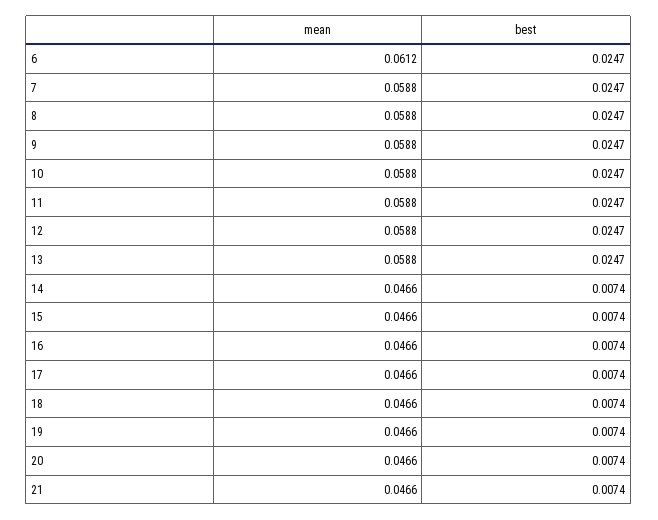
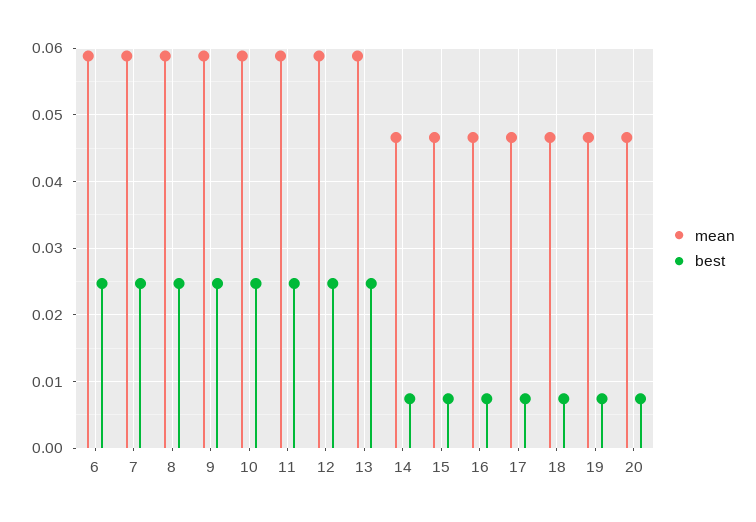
mean, 6: 0.0612 -> 0.059
mean, 21: 0.0466 -> none
best, 21: 0.0074 -> none

